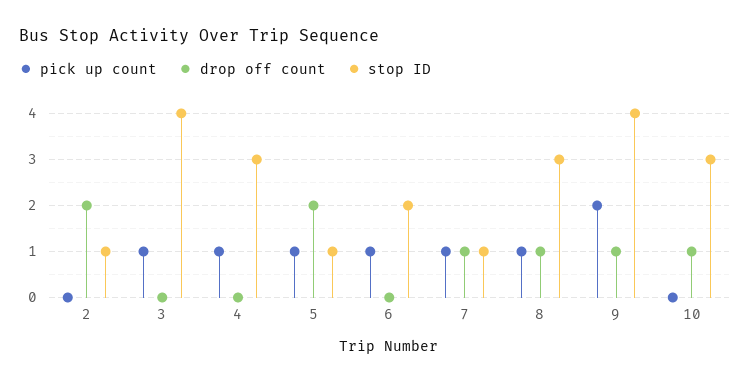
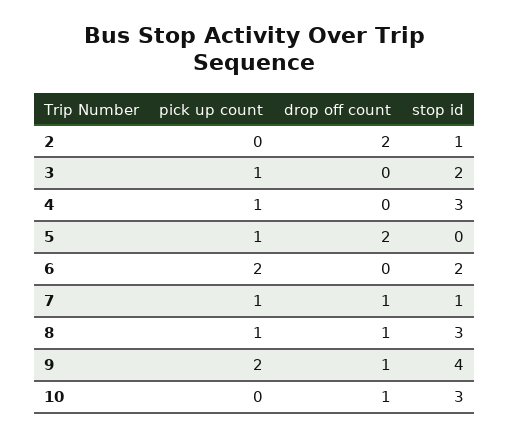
stop ID, 3: 4 -> 2
stop ID, 5: 1 -> 0
pick up count, 6: 1 -> 2

